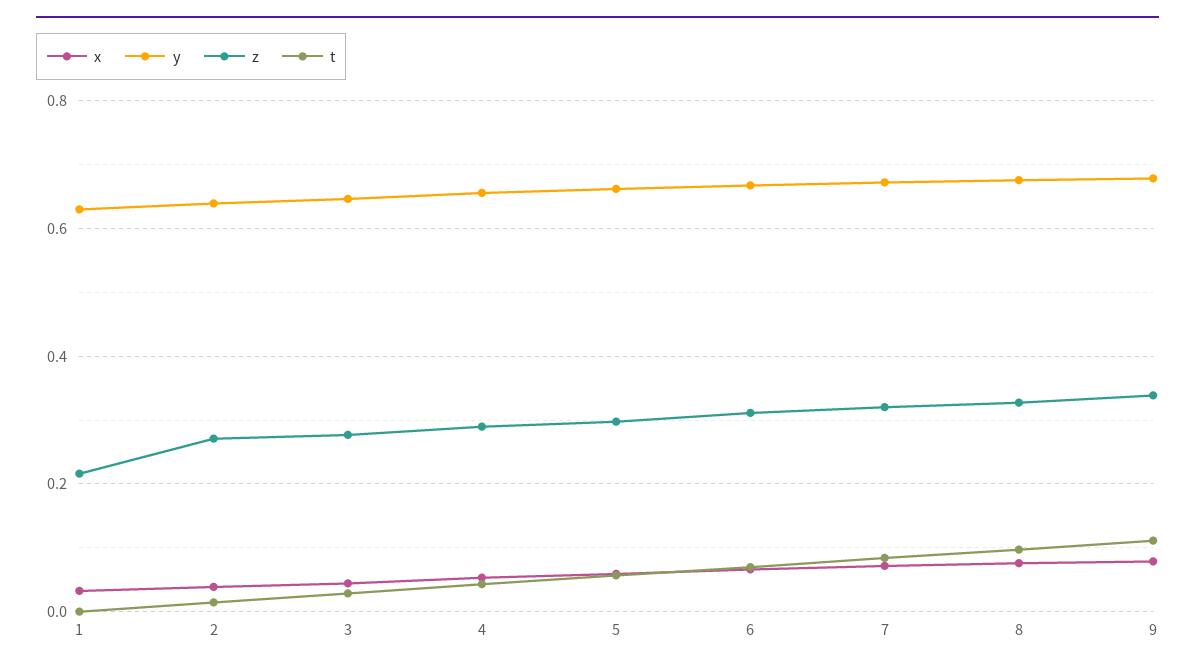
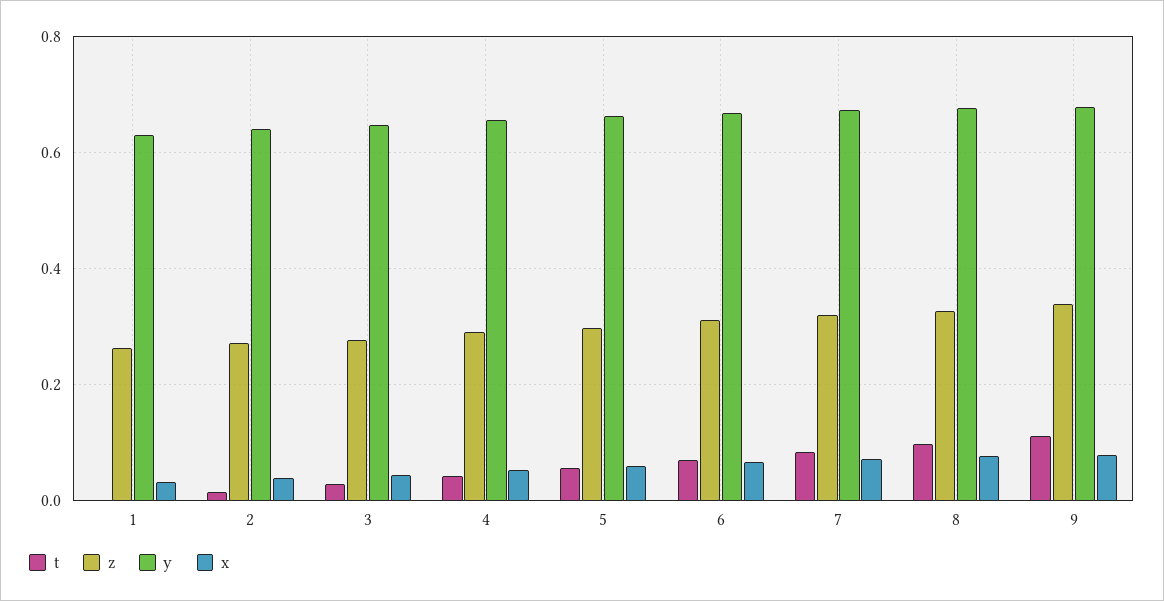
z, 1: 0.22 -> 0.26

